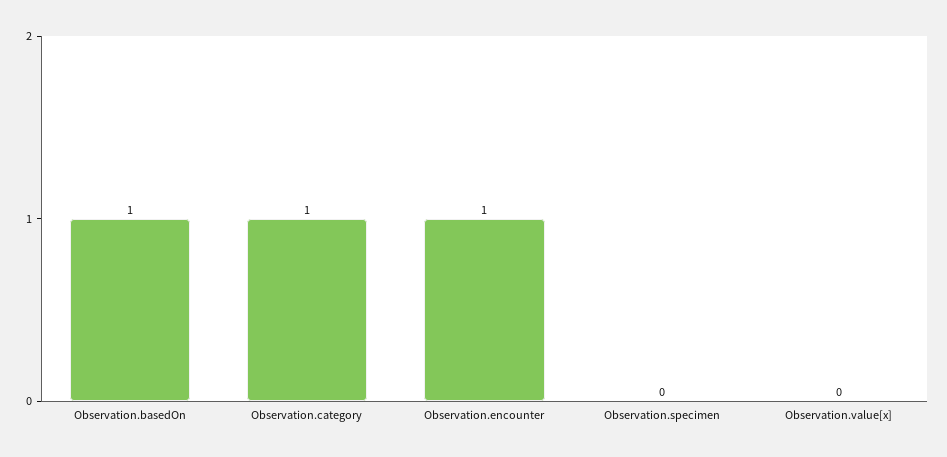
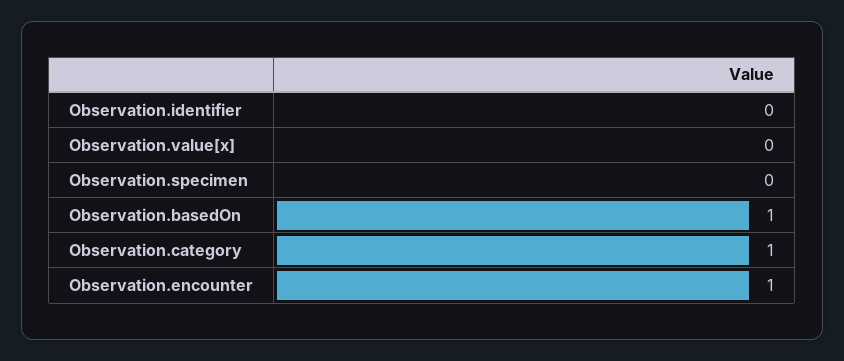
Observation.identifier: none -> 0

